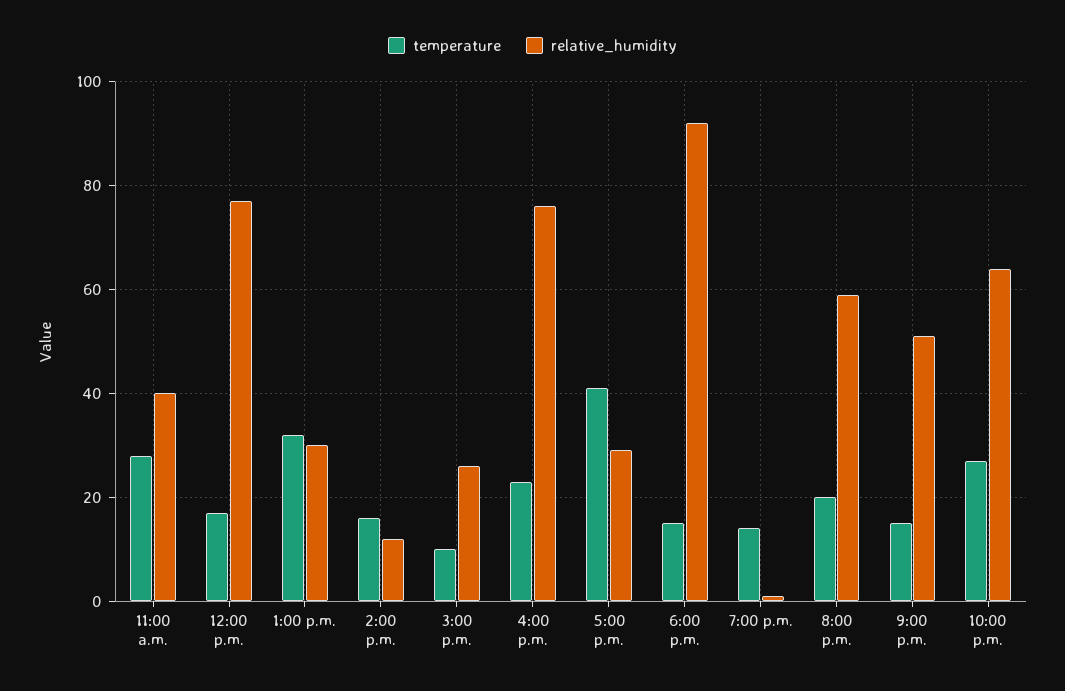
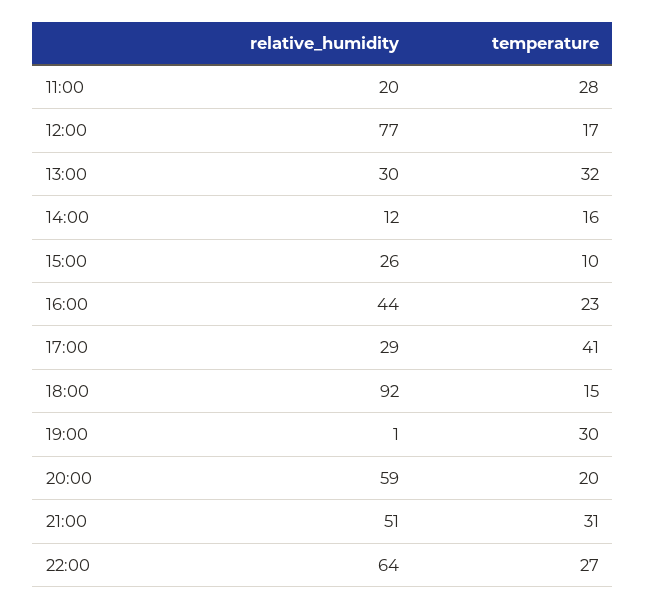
relative_humidity, 11:00 a.m.: 40 -> 20
relative_humidity, 4:00 p.m.: 75 -> 44
temperature, 7:00 p.m.: 15 -> 30
temperature, 9:00 p.m.: 15 -> 31

